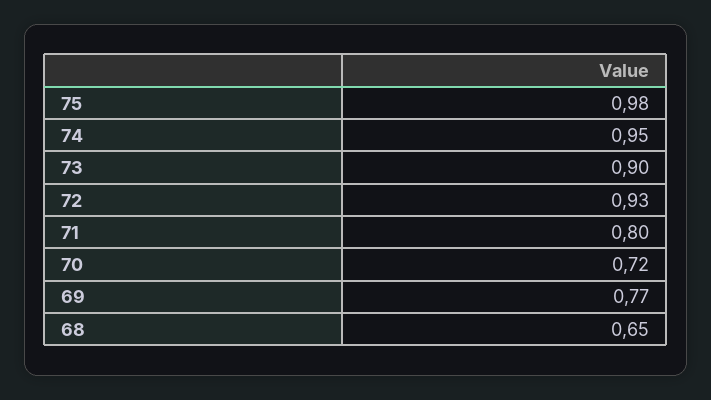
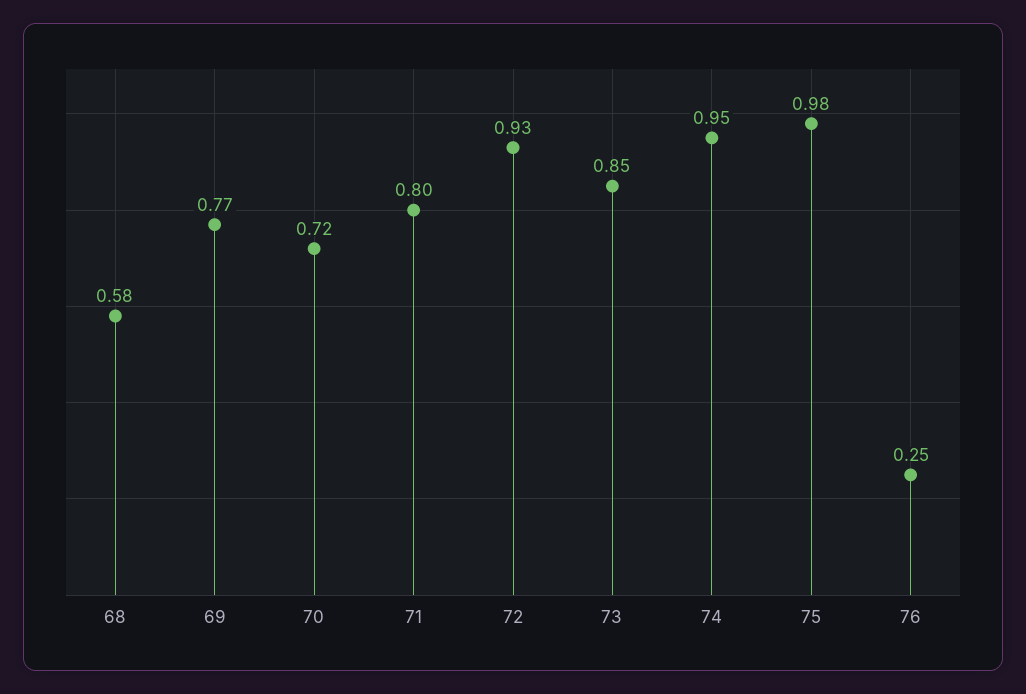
73: 0.9 -> 0.85
68: 0.65 -> 0.58
76: none -> 0.25

